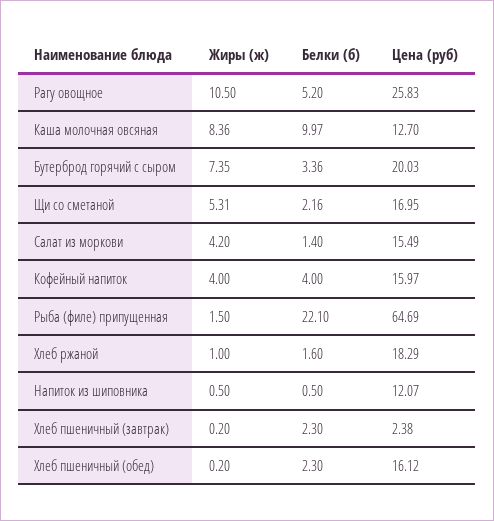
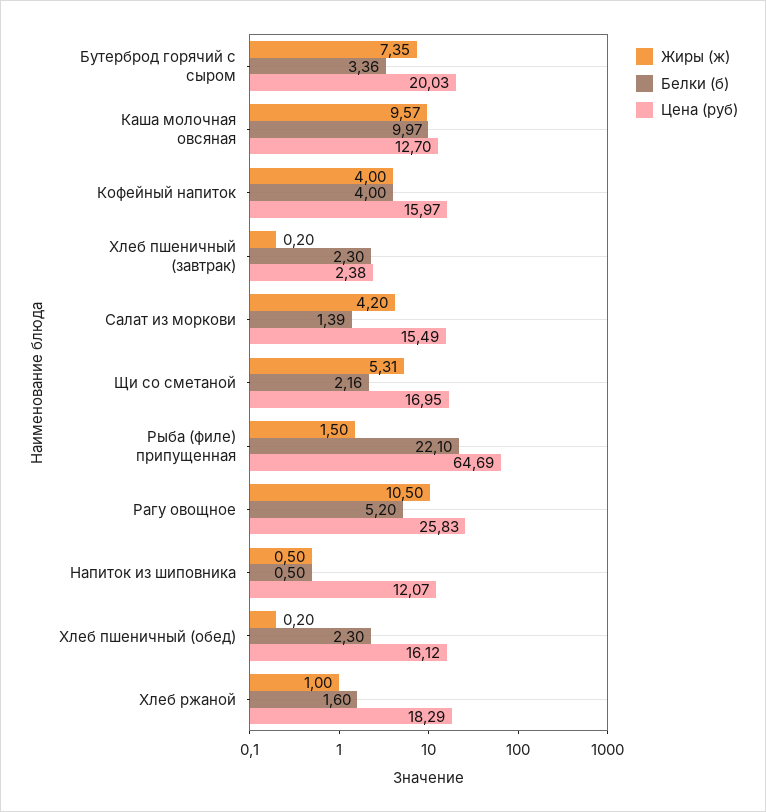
Жиры (ж), Каша молочная овсяная: 8.36 -> 9.57
Белки (б), Салат из моркови: 1.4 -> 1.39

